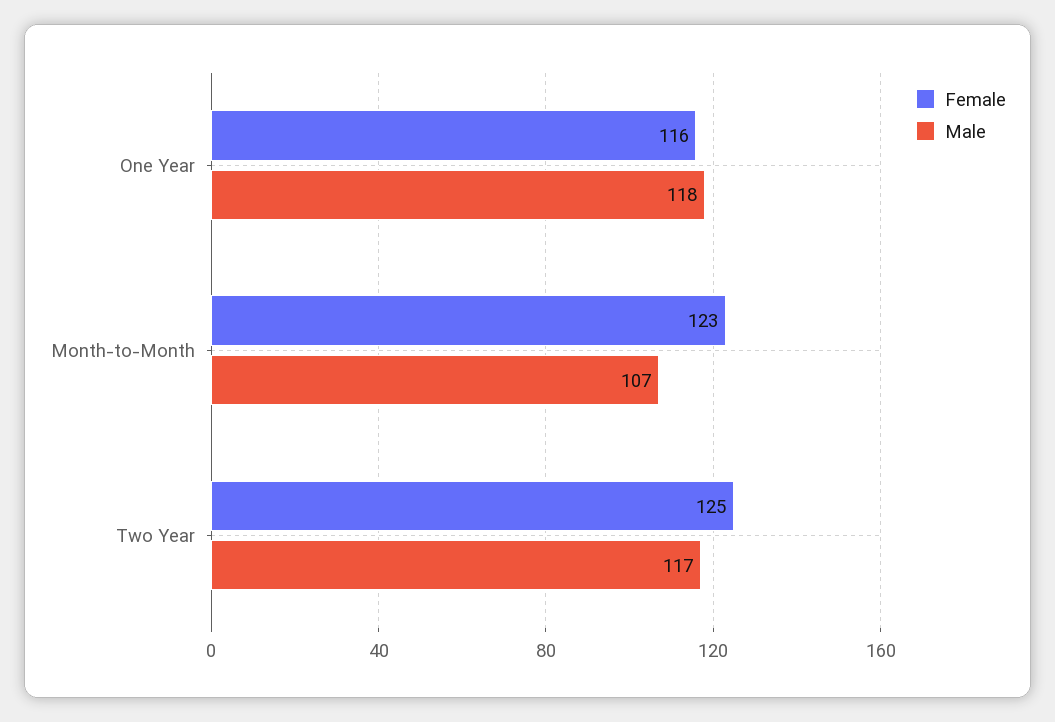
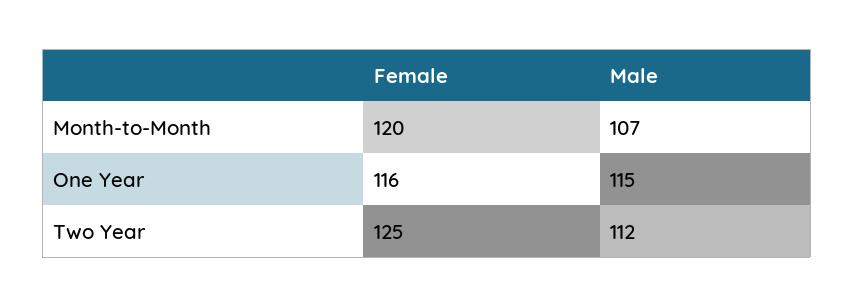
Male, One Year: 118 -> 115
Female, Month-to-Month: 123 -> 120
Male, Two Year: 117 -> 112

